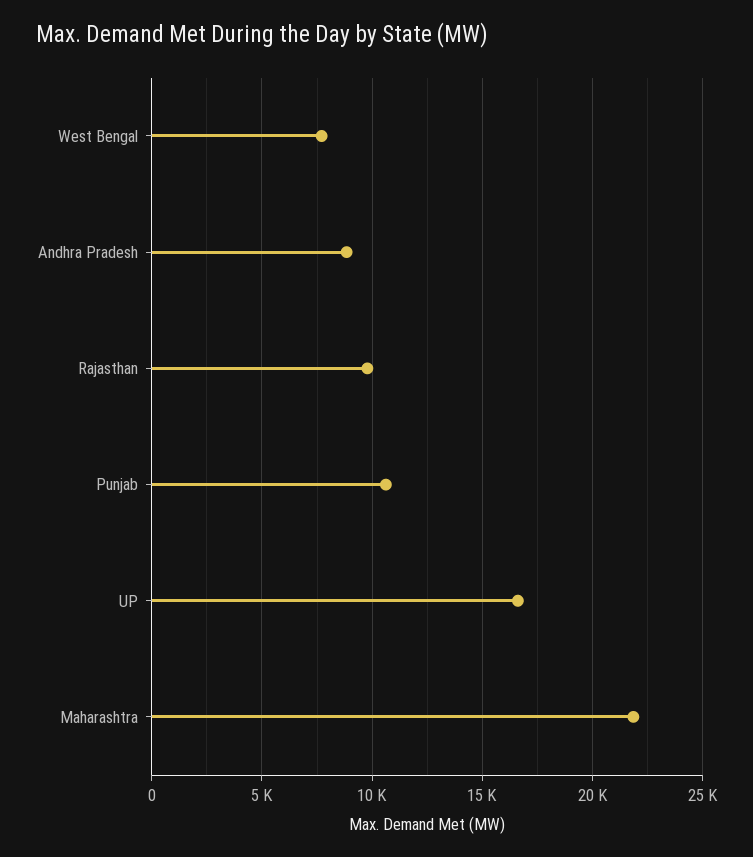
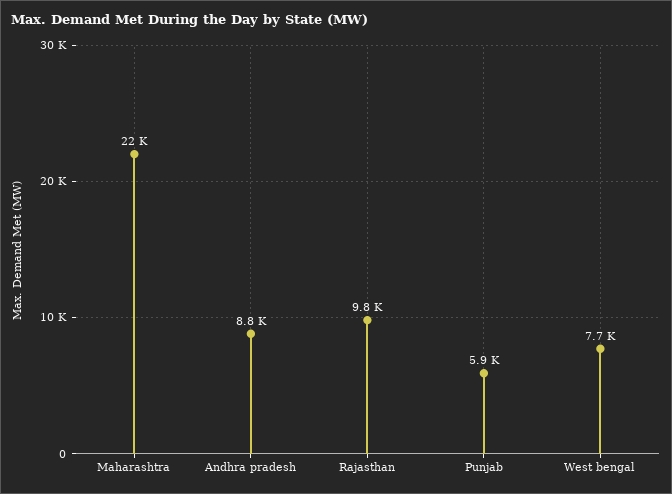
Punjab: 10500 -> 5900
UP: 16500 -> none

